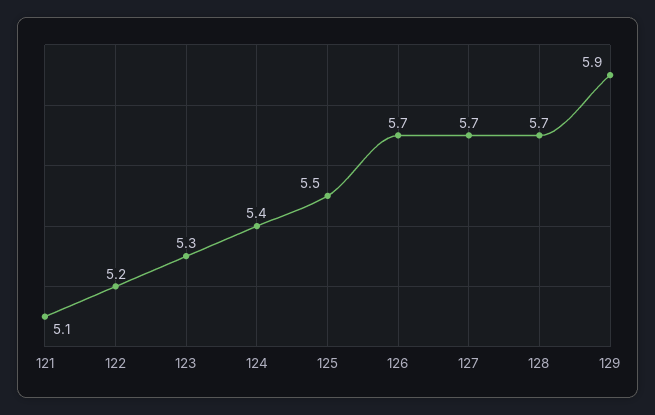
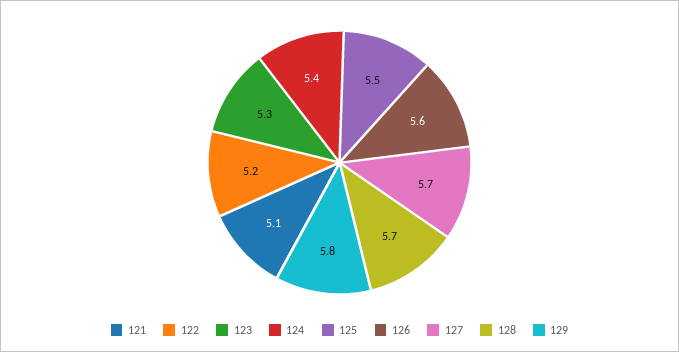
126: 5.7 -> 5.6
129: 5.9 -> 5.8

